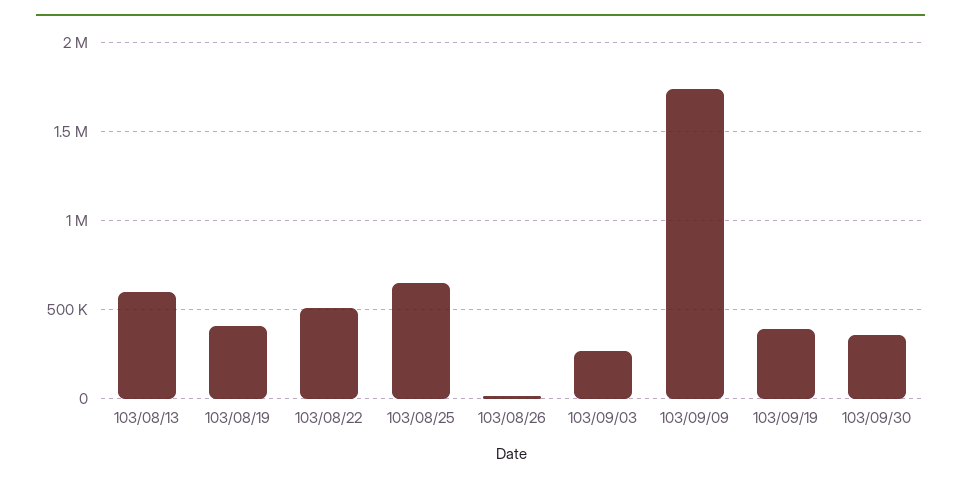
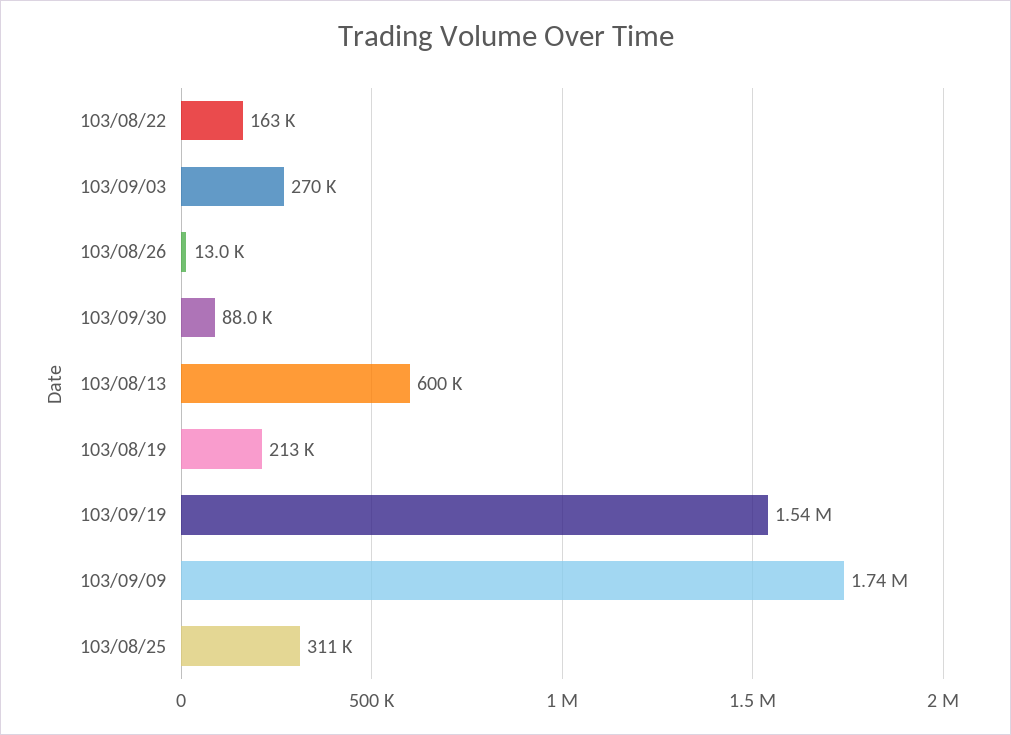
103/08/19: 400000 -> 213000
103/08/22: 500000 -> 163000
103/08/25: 650000 -> 311000
103/09/19: 400000 -> 1540000
103/09/30: 350000 -> 88000

